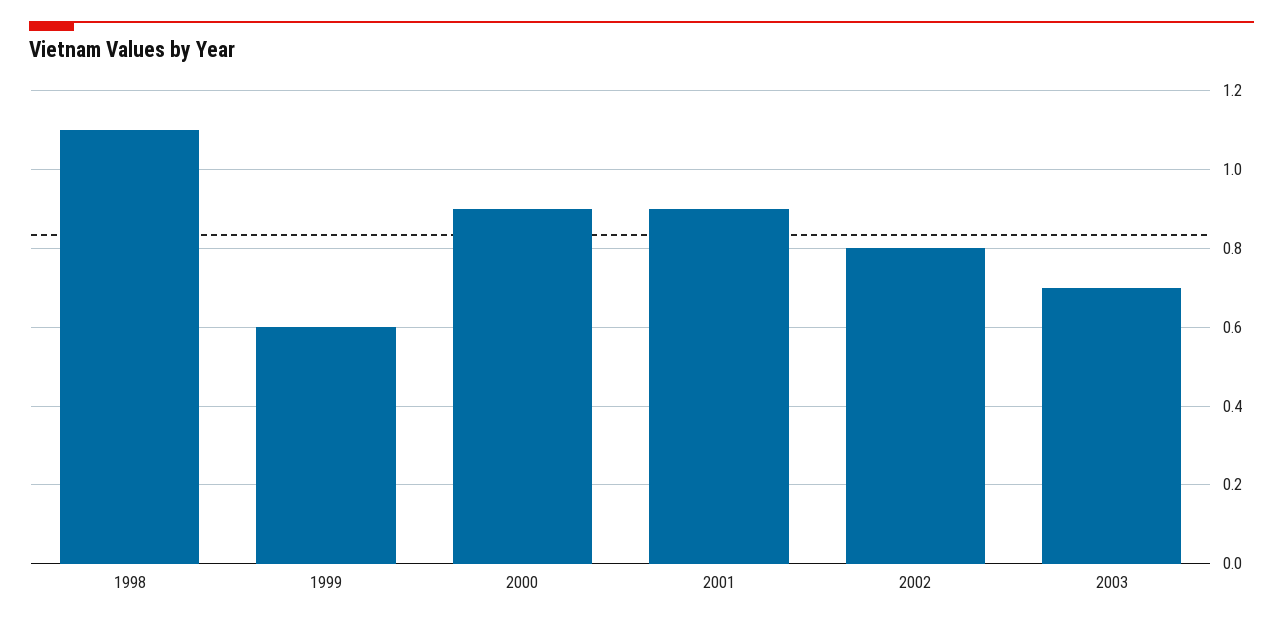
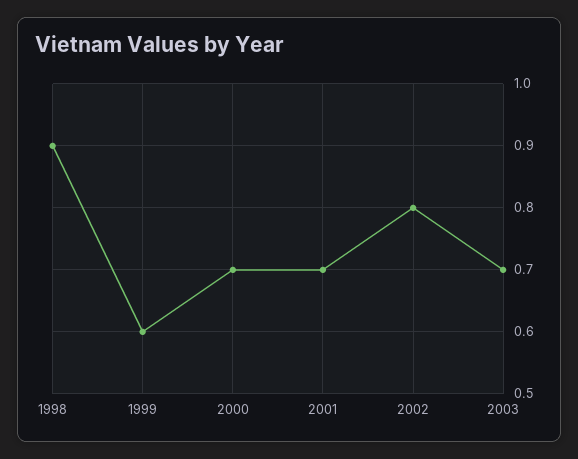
1998: 1.1 -> 0.9
2000: 0.9 -> 0.7
2001: 0.9 -> 0.7

